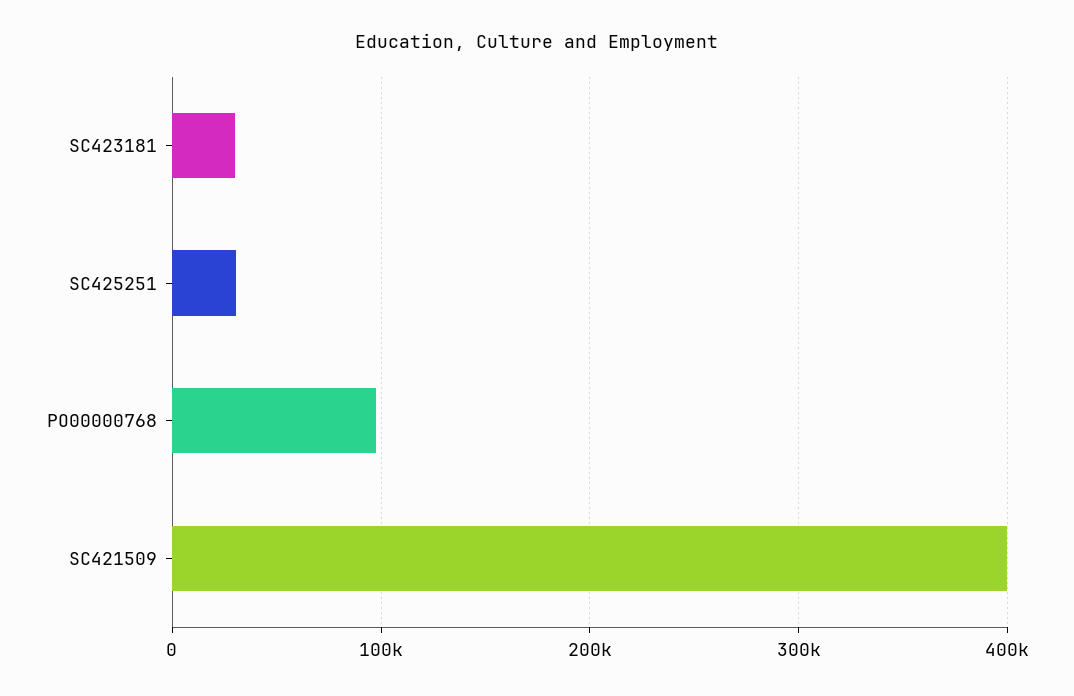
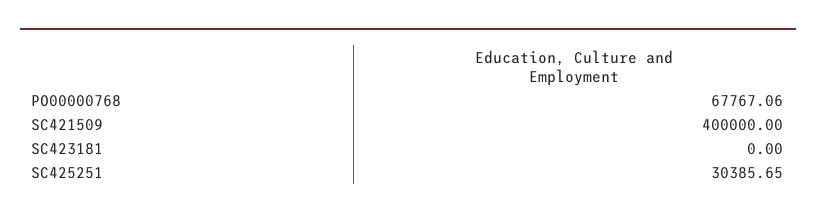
SC423181: 30000 -> 0
PO00000768: 100000 -> 67767.06

